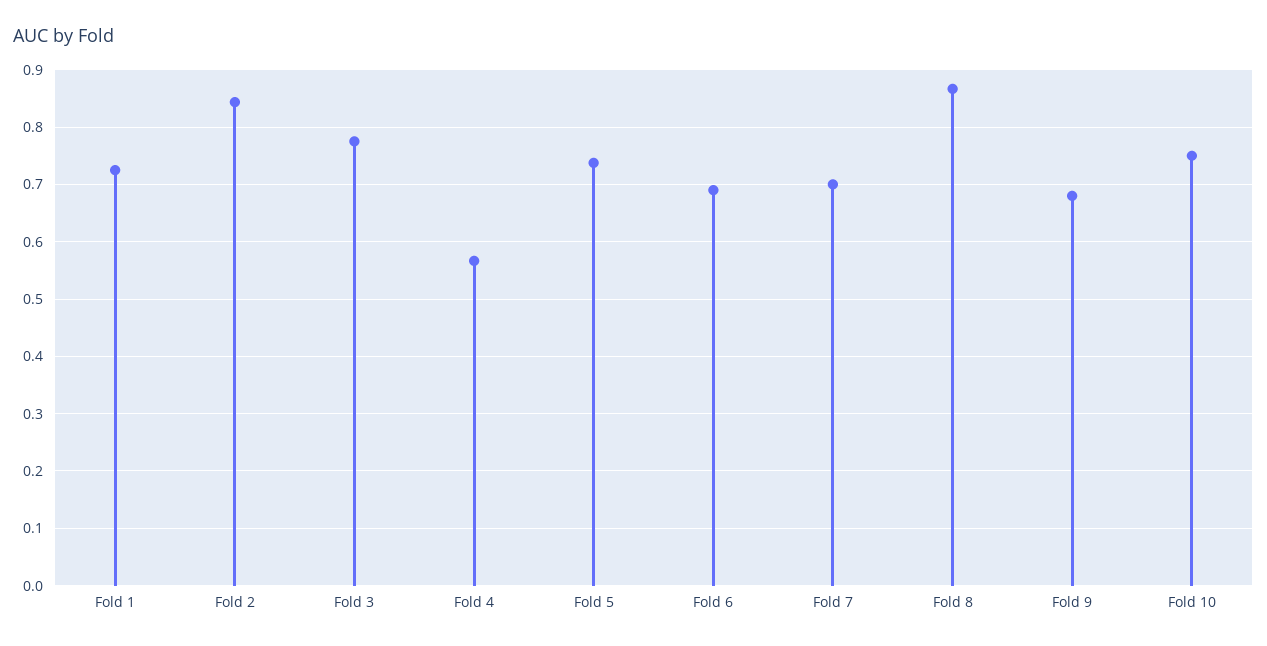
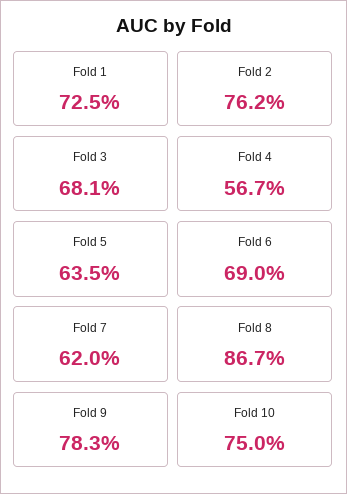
Fold 2: 0.84 -> 0.762
Fold 3: 0.78 -> 0.681
Fold 5: 0.74 -> 0.635
Fold 7: 0.7 -> 0.62
Fold 9: 0.68 -> 0.783

